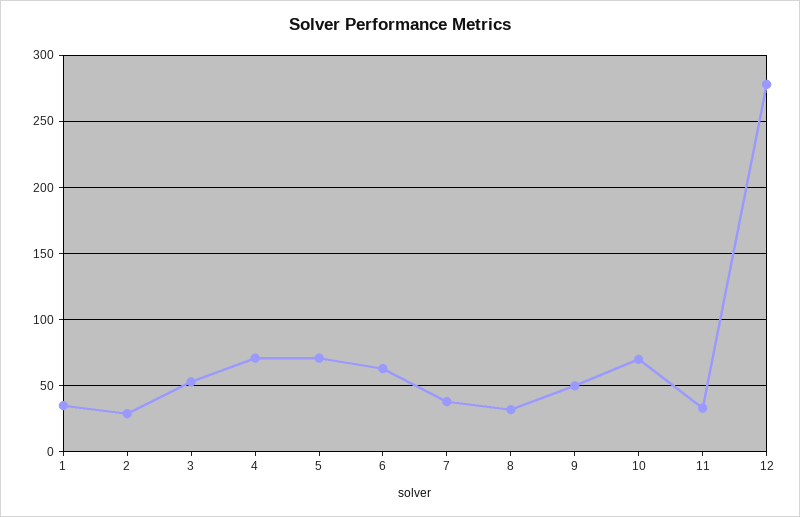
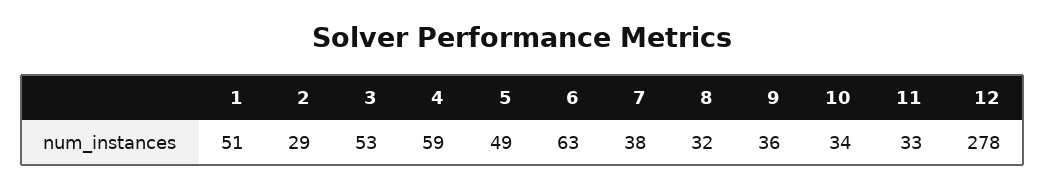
1: 35 -> 51
4: 70 -> 59
5: 70 -> 49
9: 50 -> 36
10: 70 -> 34

